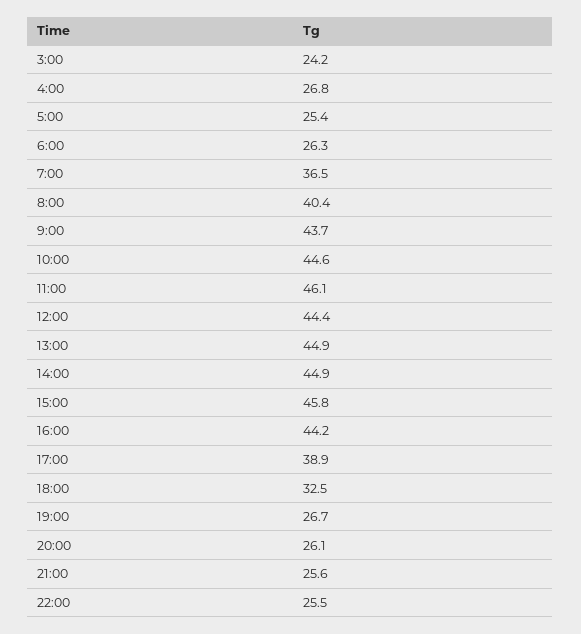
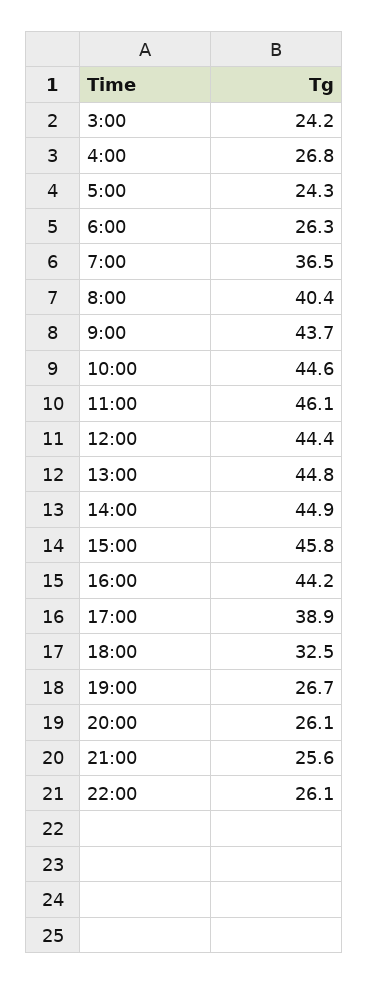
5:00: 25.4 -> 24.3
13:00: 44.9 -> 44.8
22:00: 25.5 -> 26.1

